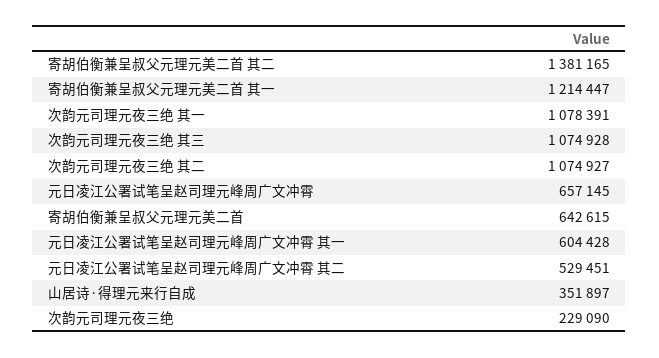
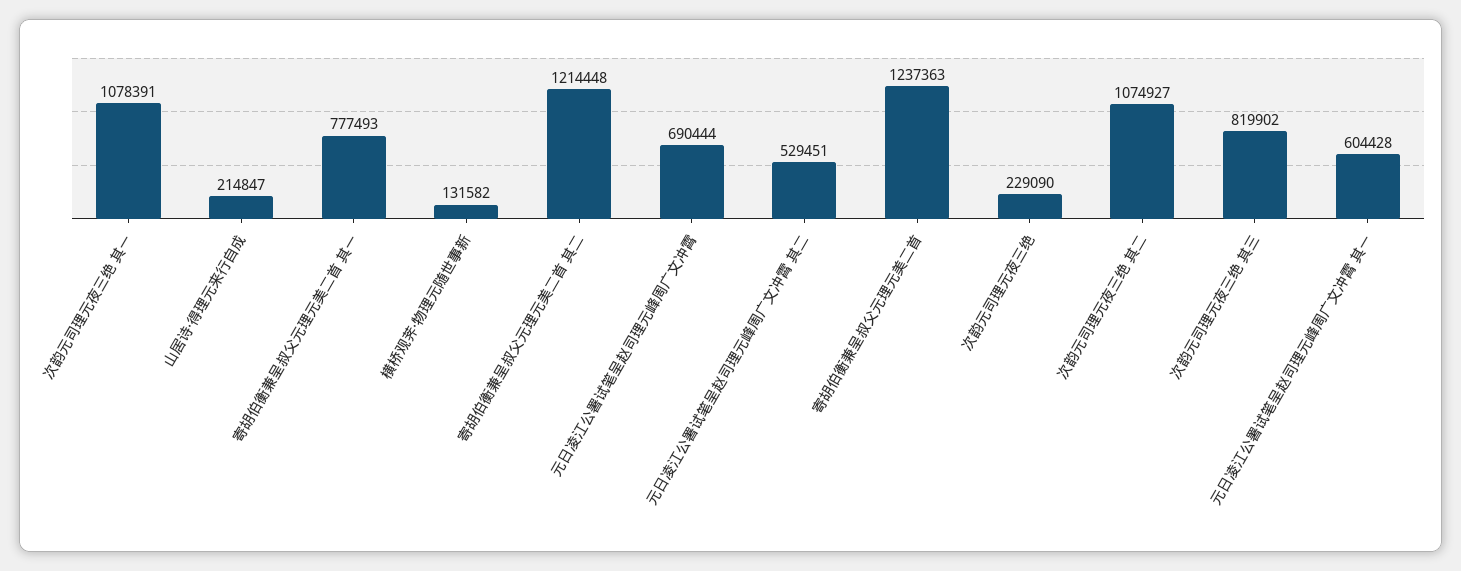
寄胡伯衡兼呈叔父元理元美二首 其二: 1381165 -> 1214448
寄胡伯衡兼呈叔父元理元美二首 其一: 1214447 -> 777493
次韵元司理元夜三绝 其三: 1074928 -> 819902
元日凌江公署试笔呈赵司理元峰周广文冲霄: 657145 -> 690444
寄胡伯衡兼呈叔父元理元美二首: 642615 -> 1237363
山居诗·得理元来行自成: 351897 -> 214847
横桥观荠·物理元随世事新: none -> 131582

